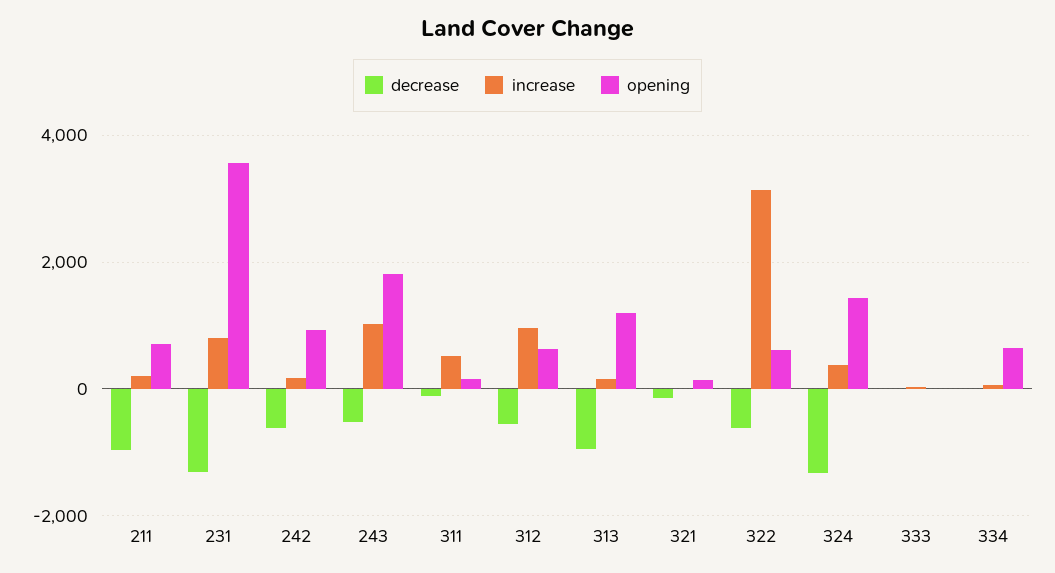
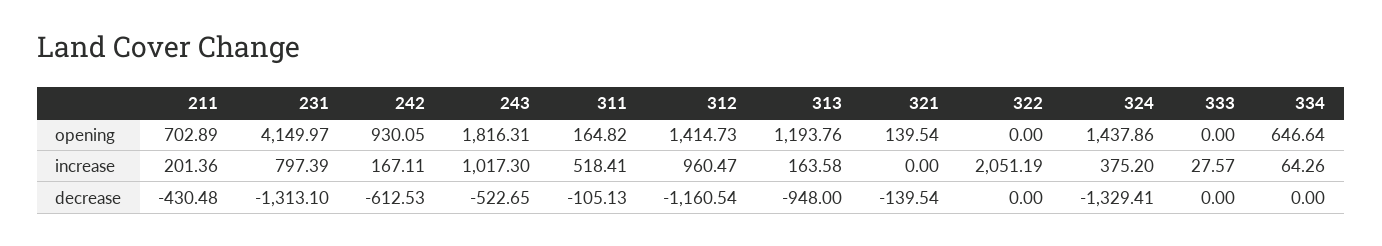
decrease, 211: -1000 -> -430.48
opening, 231: 3600 -> 4149.97
decrease, 312: -600 -> -1160.54
opening, 312: 600 -> 1414.73
decrease, 322: -600 -> 0
increase, 322: 3200 -> 2051.19
opening, 322: 600 -> 0

